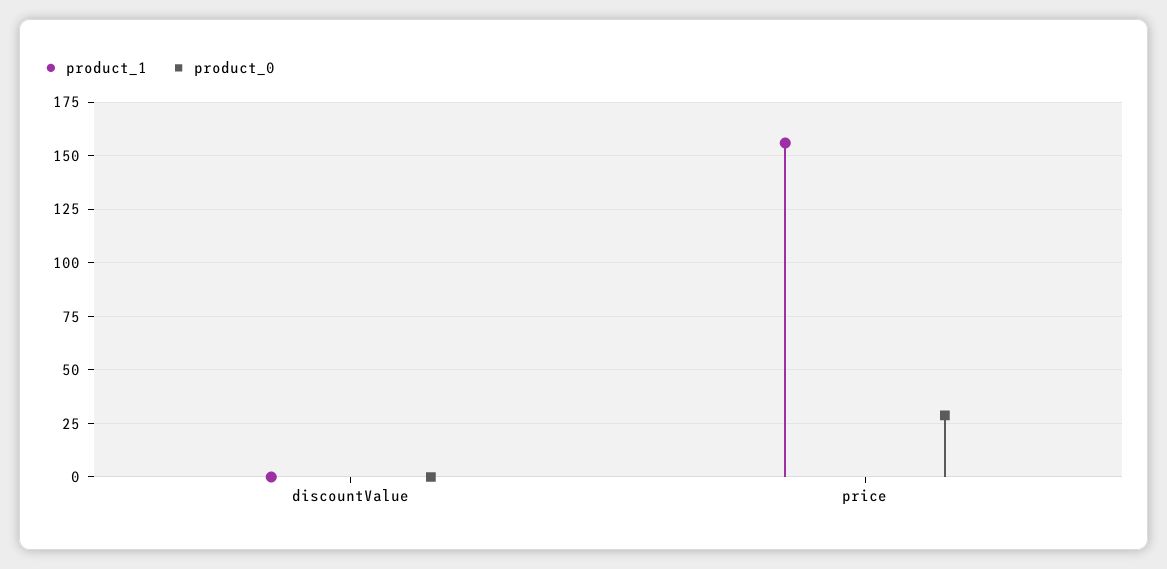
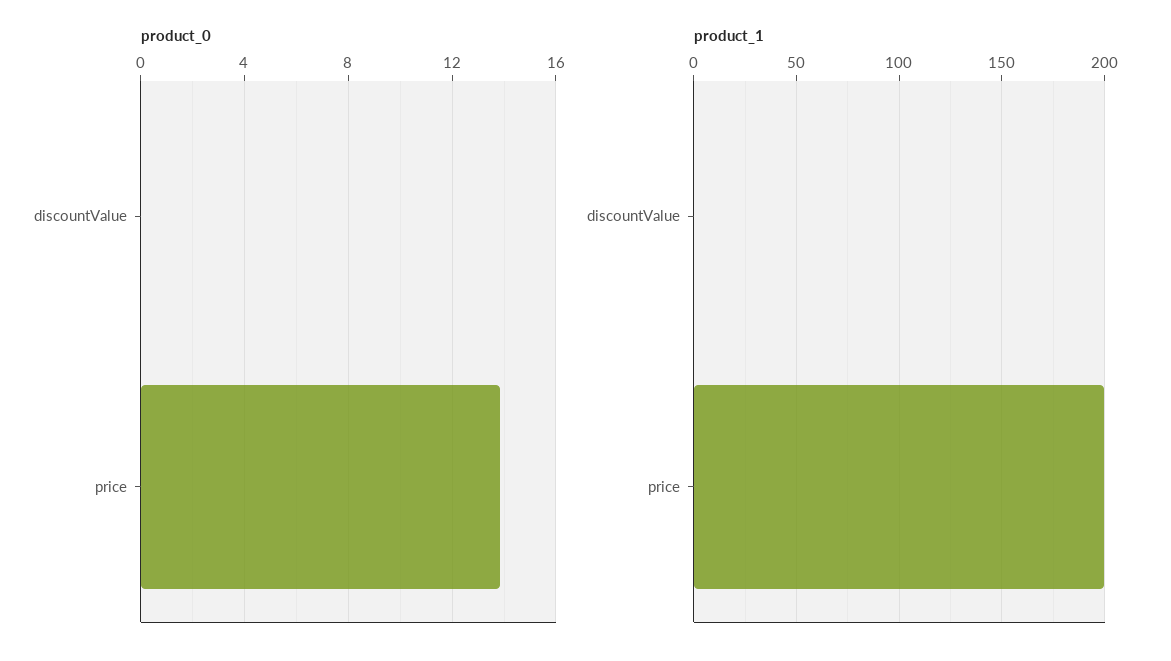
product_1, price: 155 -> 200
product_0, price: 30 -> 14

